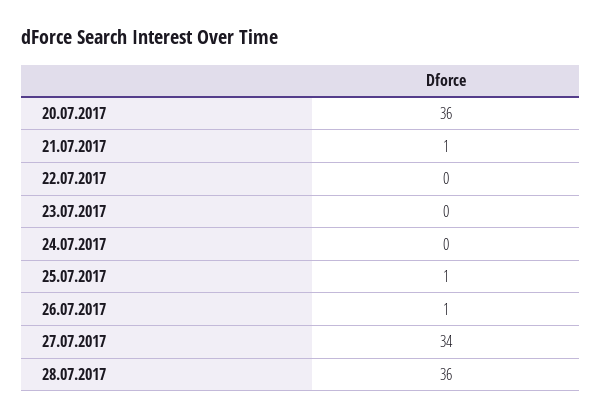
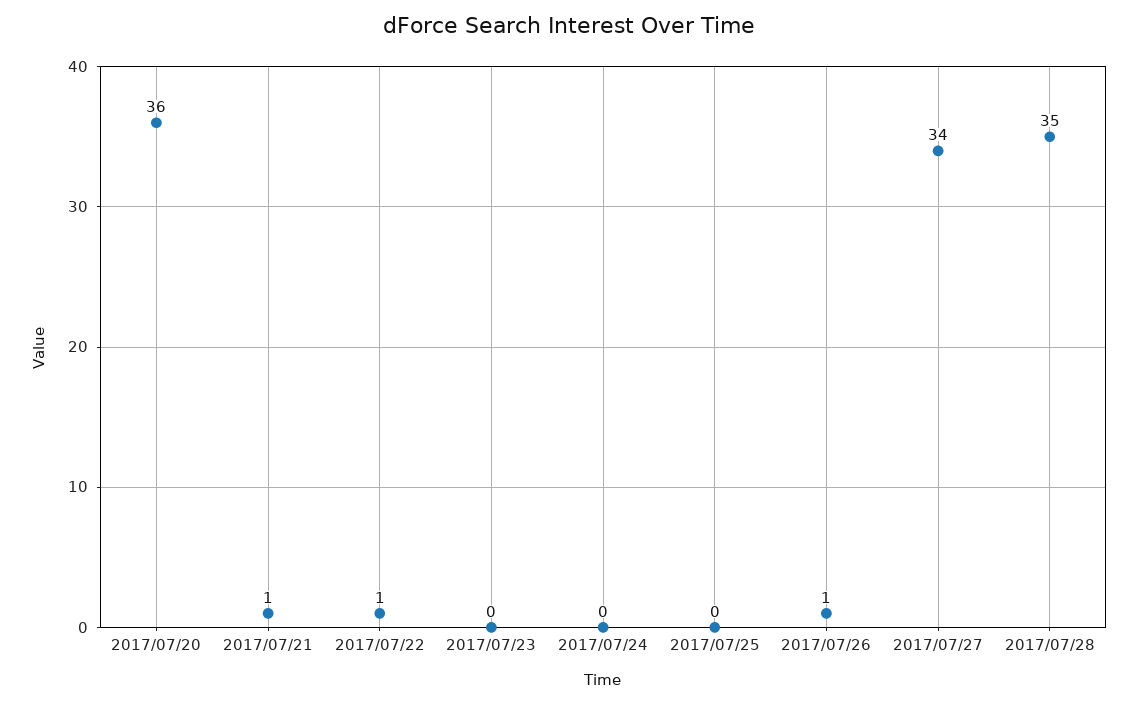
22.07.2017: 0 -> 1
25.07.2017: 1 -> 0
28.07.2017: 36 -> 35

